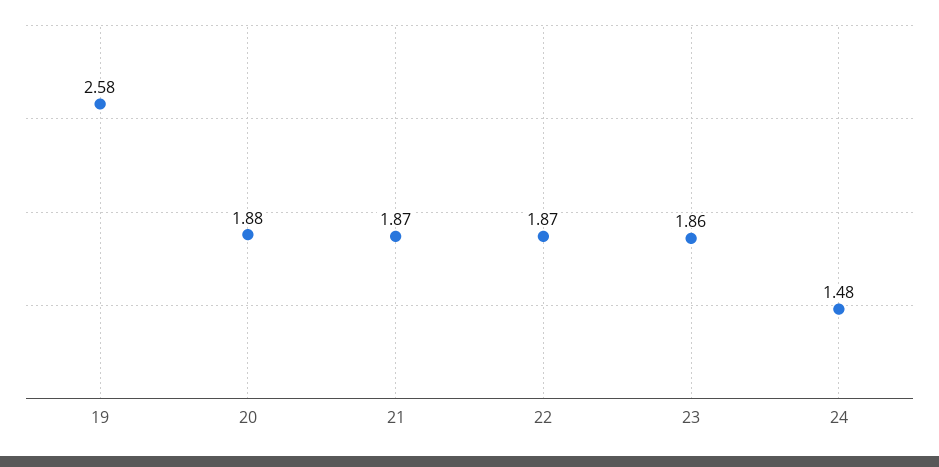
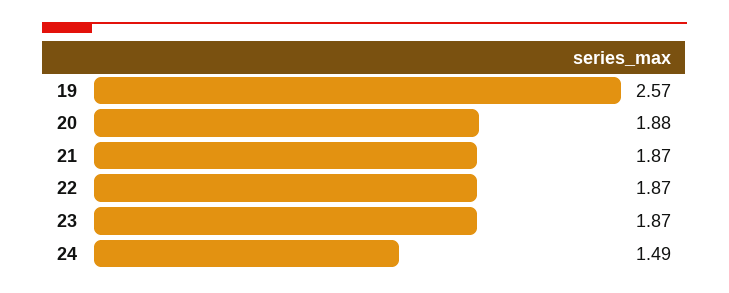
19: 2.58 -> 2.57
23: 1.86 -> 1.87
24: 1.48 -> 1.49

